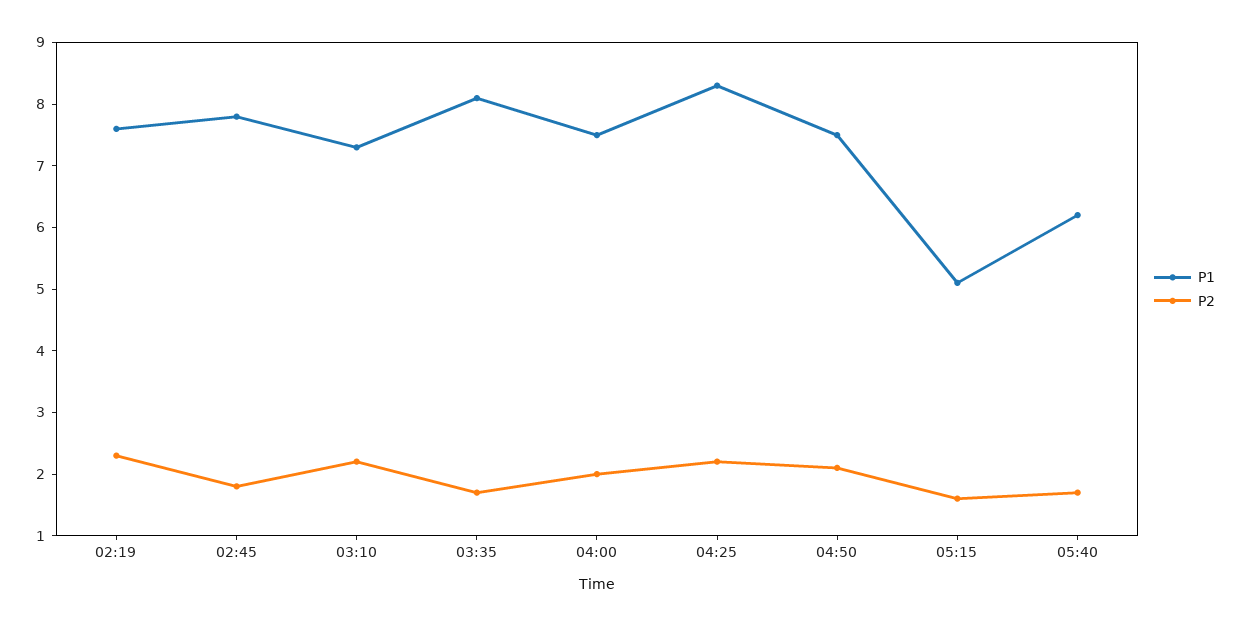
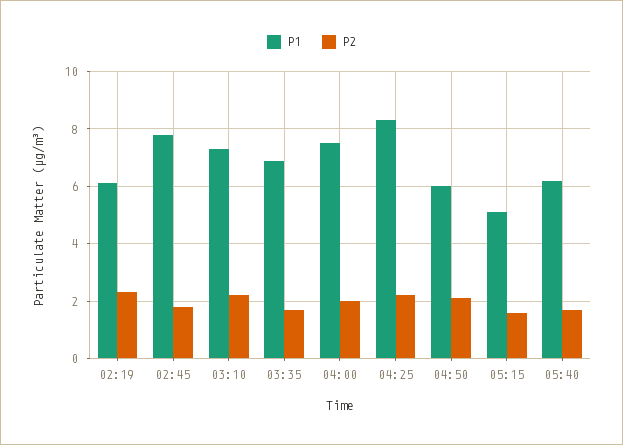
P1, 02:19: 7.5 -> 6
P1, 03:35: 8 -> 7
P1, 04:50: 7.5 -> 6

